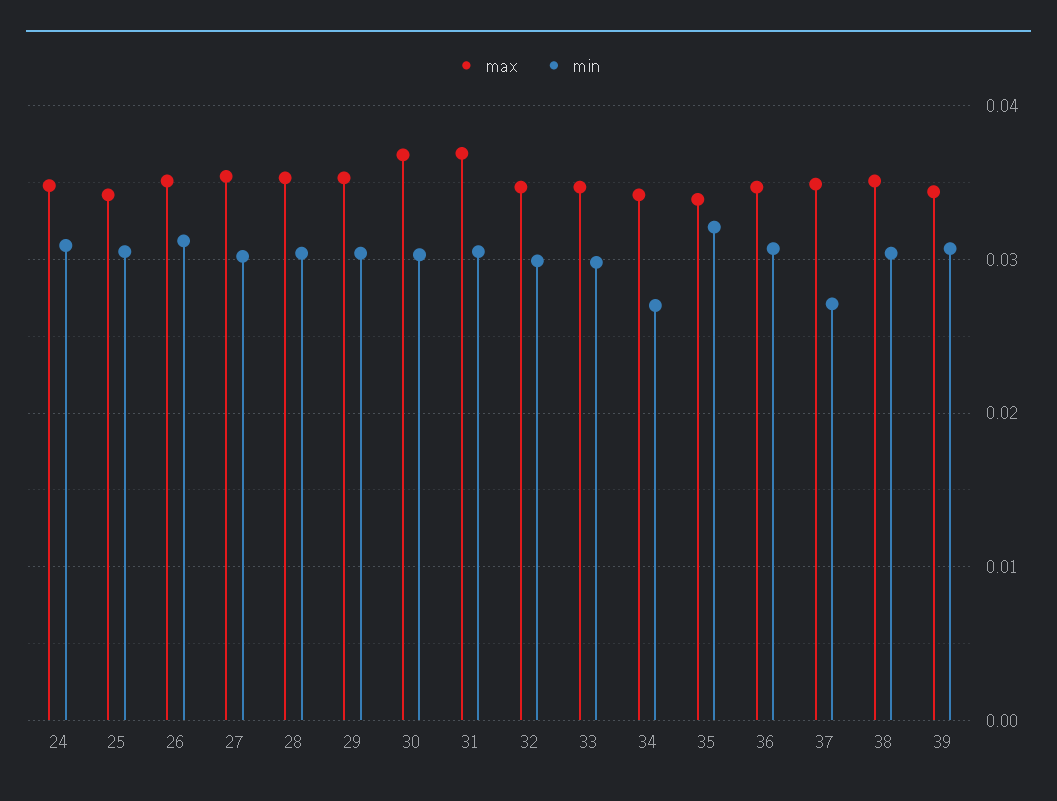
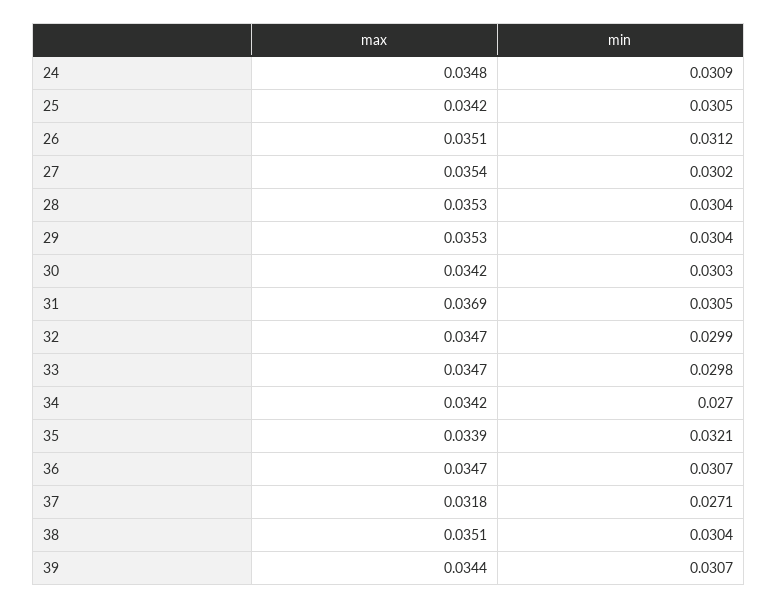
max, 30: 0.037 -> 0.0342
max, 37: 0.035 -> 0.0318

